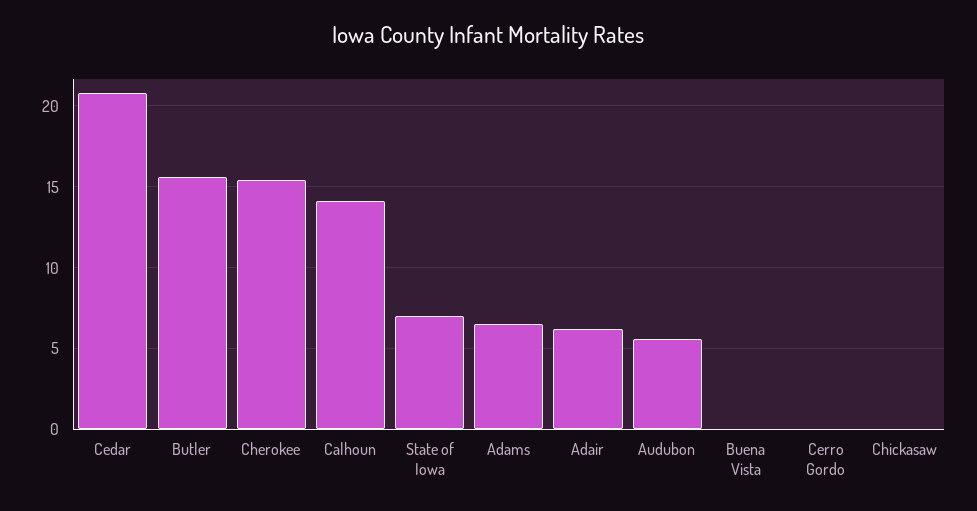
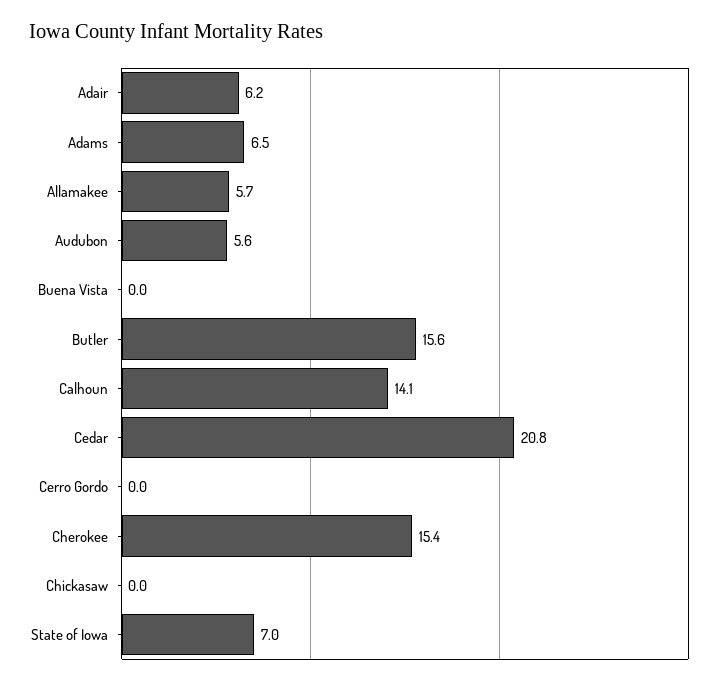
Allamakee: none -> 5.7

